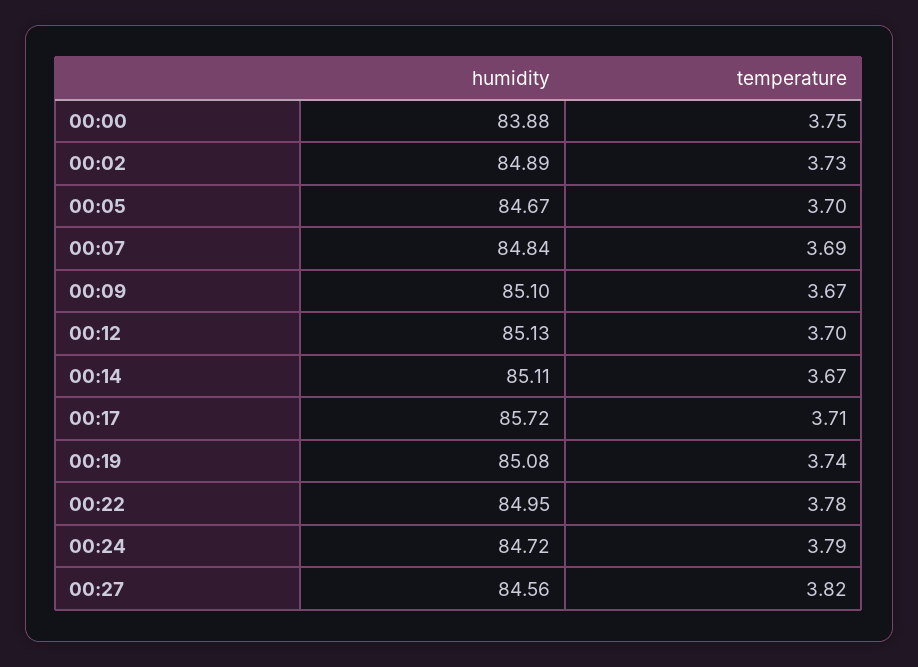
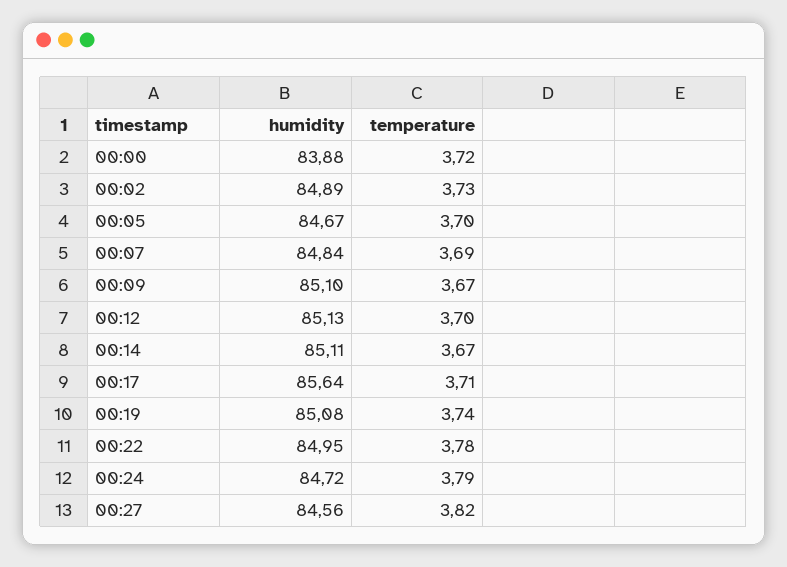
temperature, 00:00: 3.75 -> 3.72
humidity, 00:17: 85.72 -> 85.64

